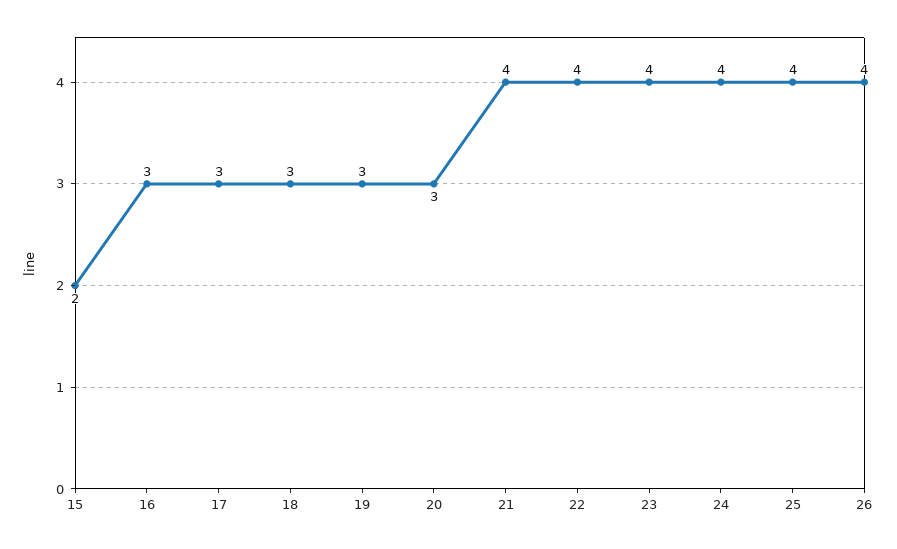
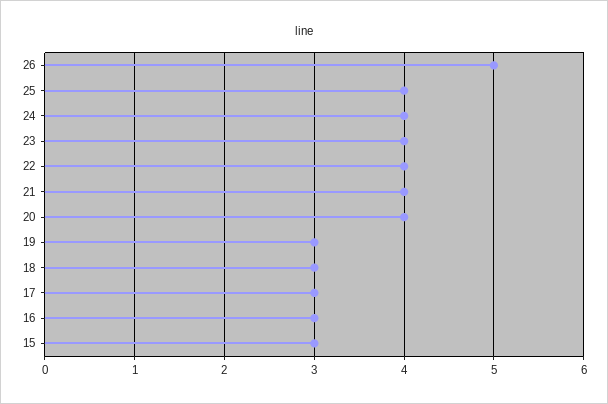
15: 2 -> 3
20: 3 -> 4
26: 4 -> 5

